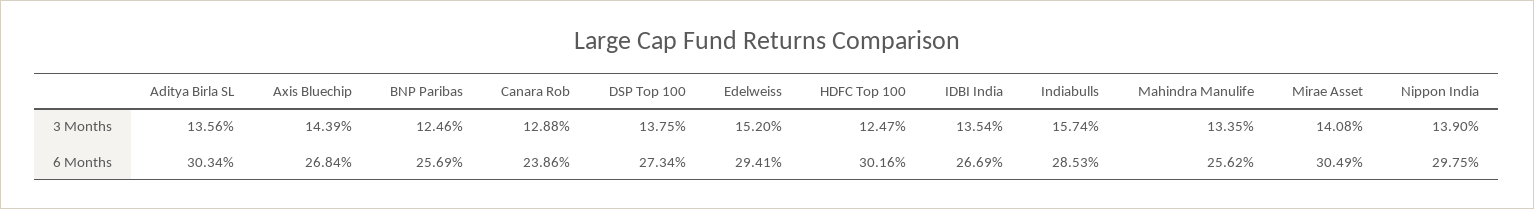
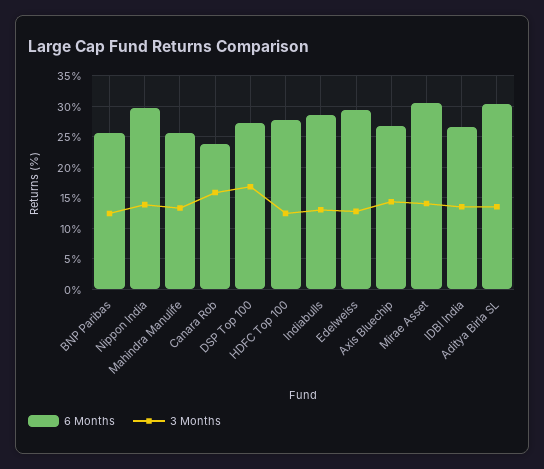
3 Months, Canara Rob: 12.88 -> 16
3 Months, DSP Top 100: 13.75 -> 17
3 Months, Edelweiss: 15.2 -> 13
3 Months, Indiabulls: 15.74 -> 13
6 Months, HDFC Top 100: 30.16 -> 28

